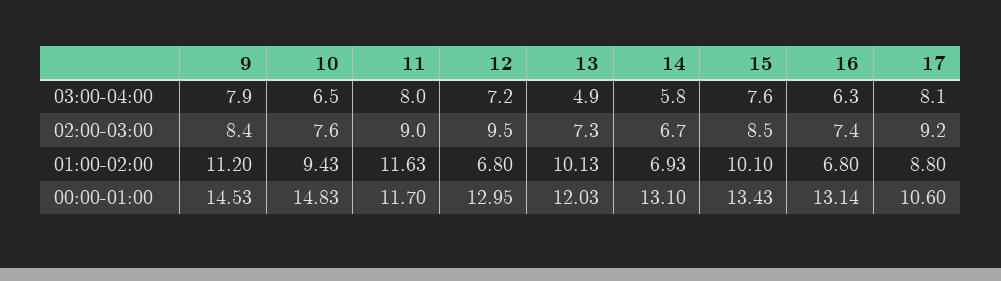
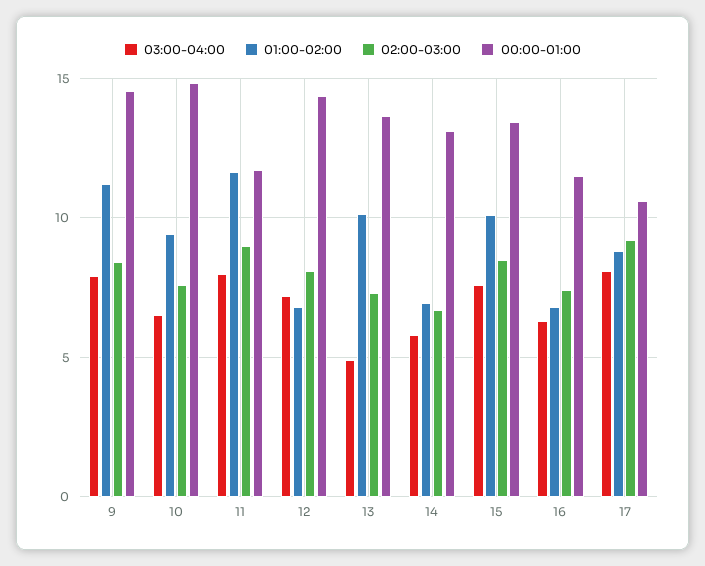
02:00-03:00, 12: 9.5 -> 8
00:00-01:00, 12: 12.95 -> 14.5
00:00-01:00, 13: 12.03 -> 13.5
00:00-01:00, 16: 13.14 -> 11.5

